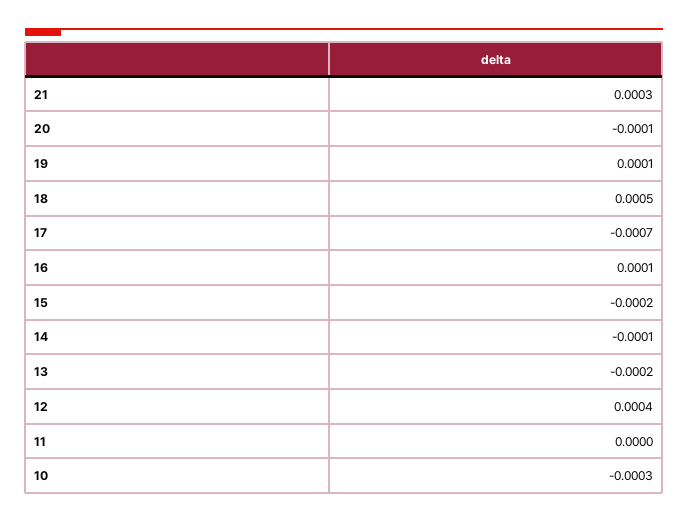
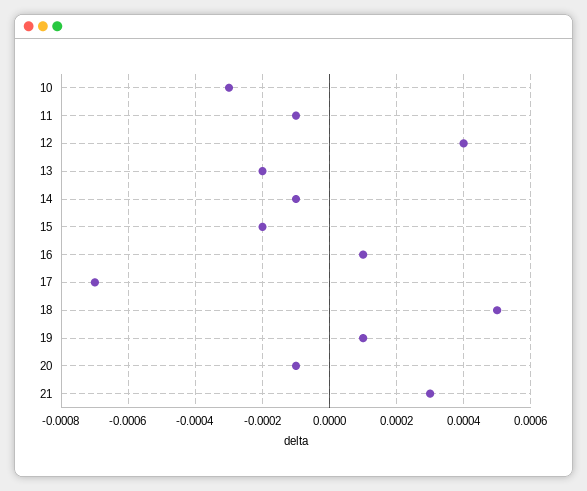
11: 0 -> -0.0001

